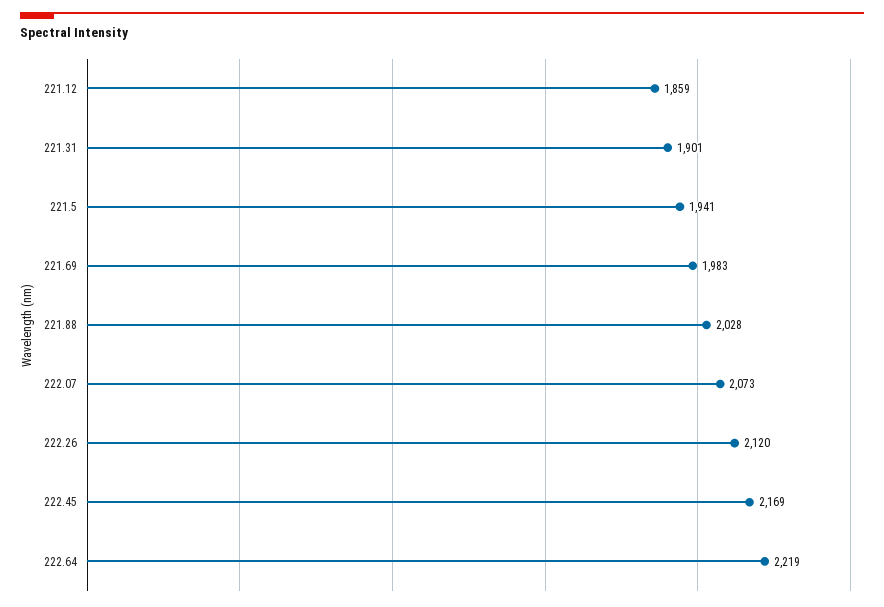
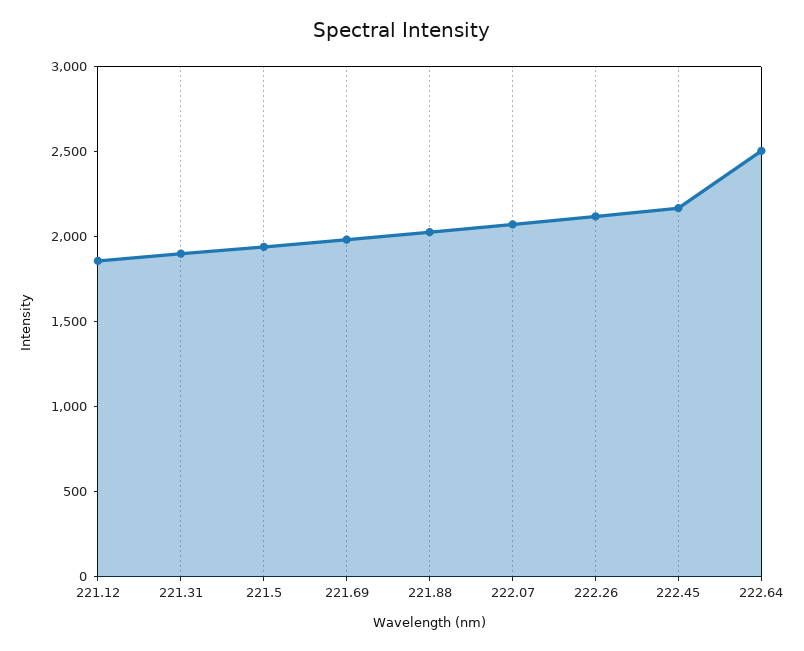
222.64: 2219 -> 2500

